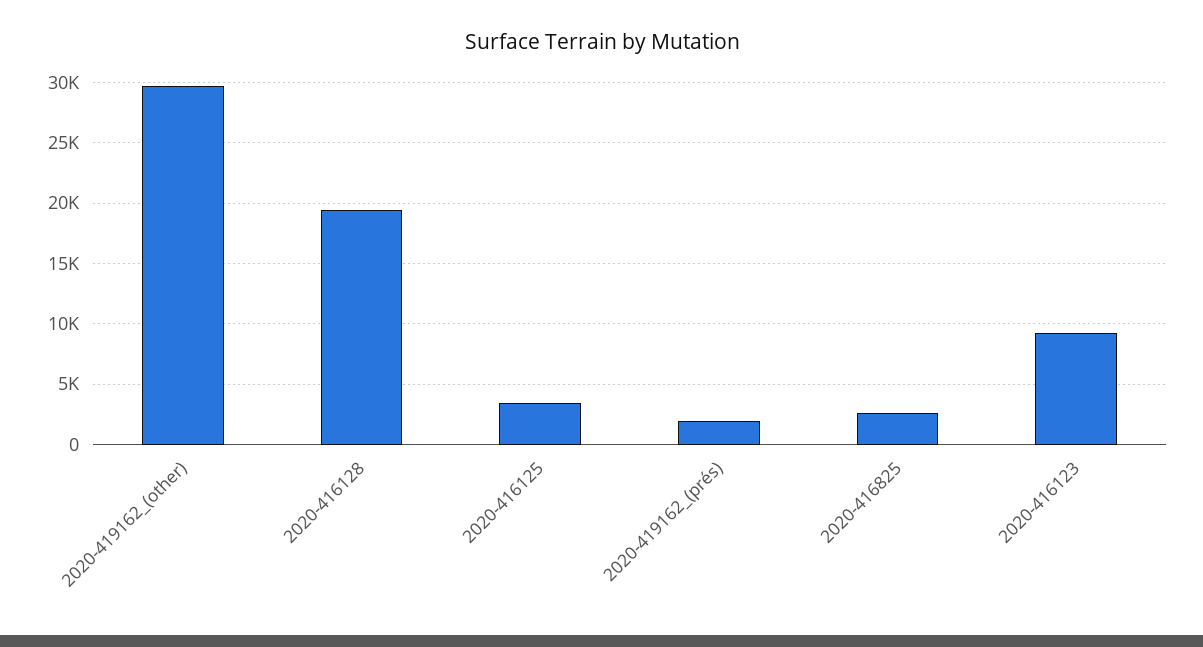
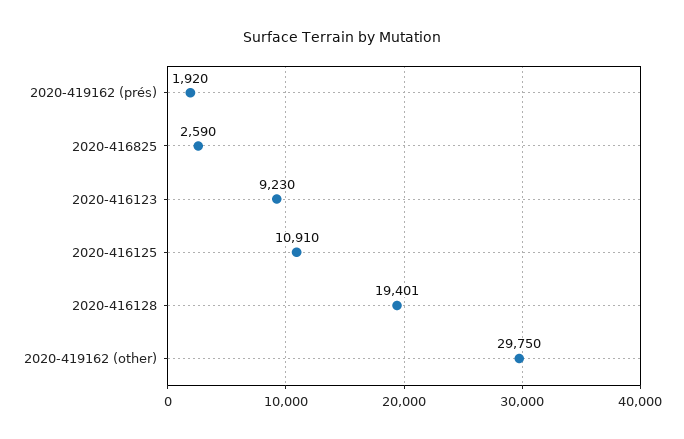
2020-416125: 3500 -> 10910

